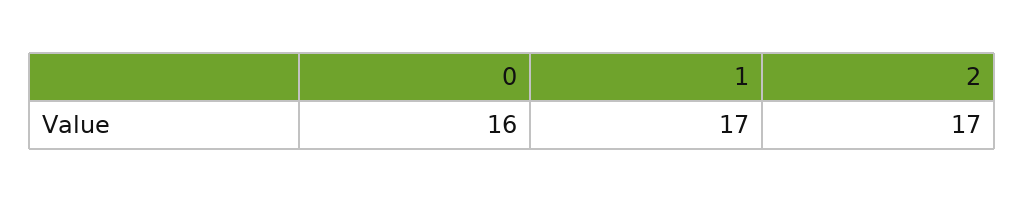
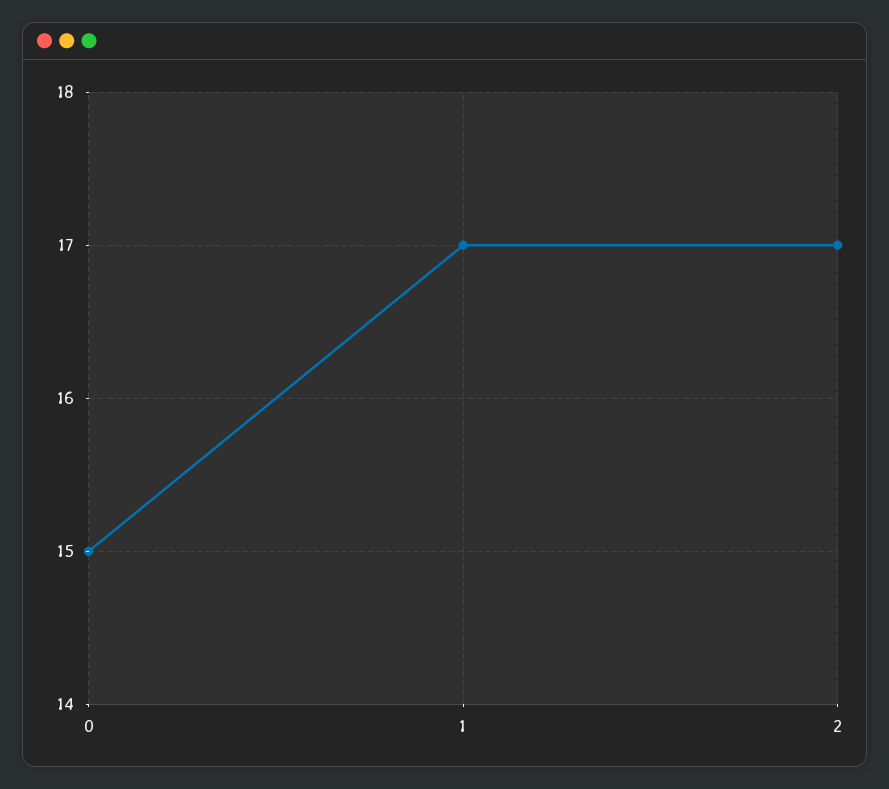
0: 16 -> 15

